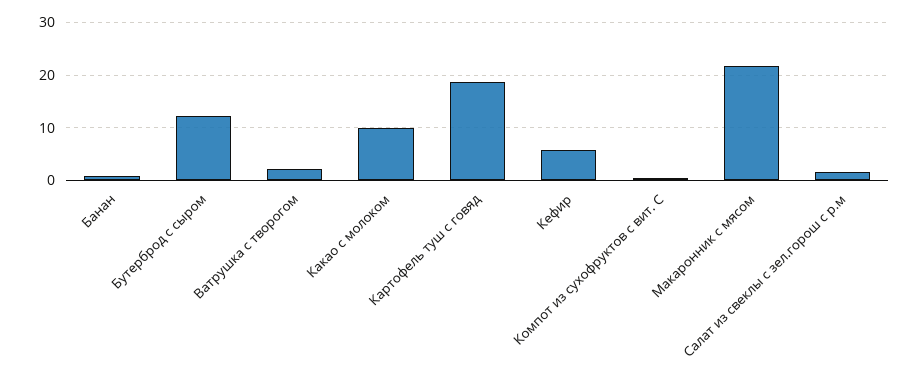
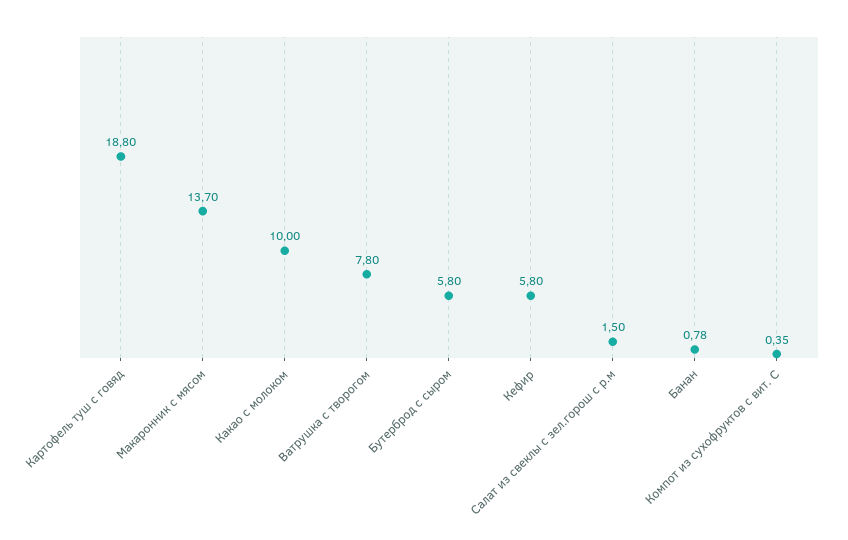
Бутерброд с сыром: 12 -> 5.8
Ватрушка с творогом: 2 -> 7.8
Макаронник с мясом: 22 -> 13.7

